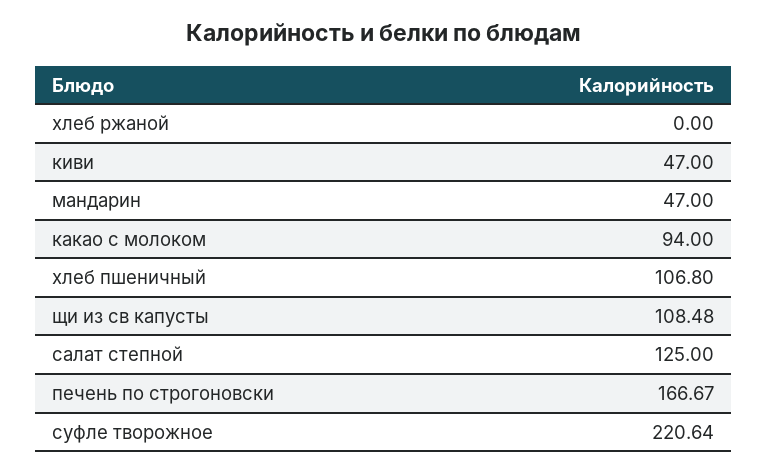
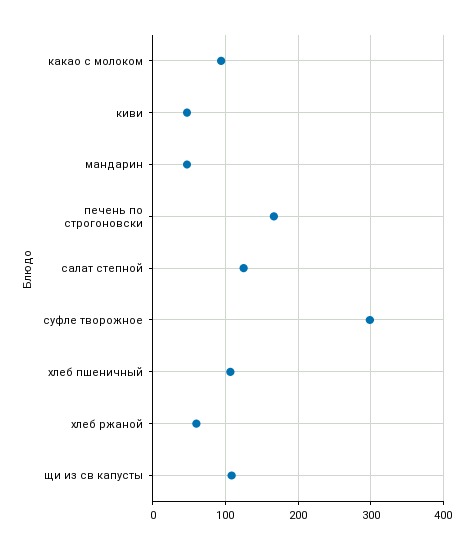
хлеб ржаной: 0 -> 60
суфле творожное: 220.64 -> 300

